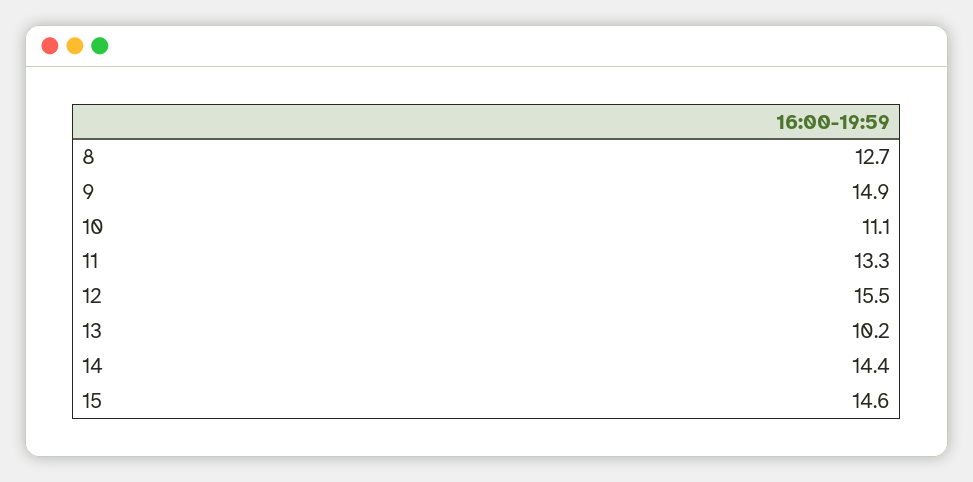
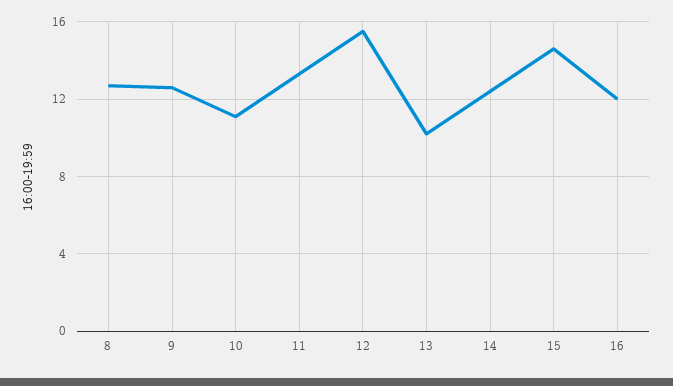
9: 14.9 -> 12.5
14: 14.4 -> 12.5
16: none -> 12

